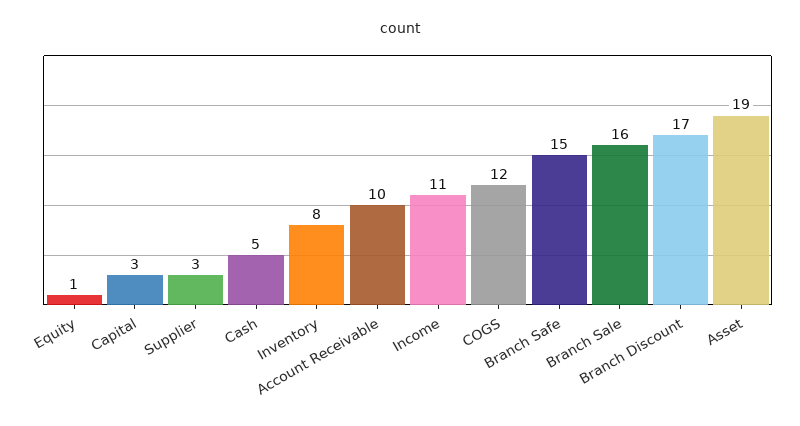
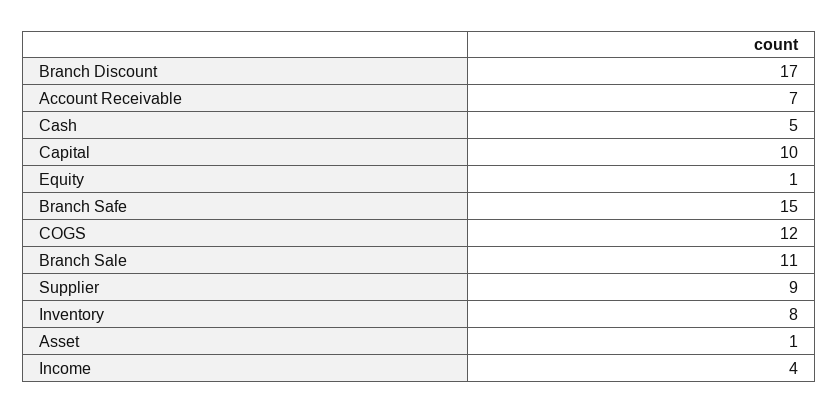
Capital: 3 -> 10
Supplier: 3 -> 9
Account Receivable: 10 -> 7
Income: 11 -> 4
Branch Sale: 16 -> 11
Asset: 19 -> 1

